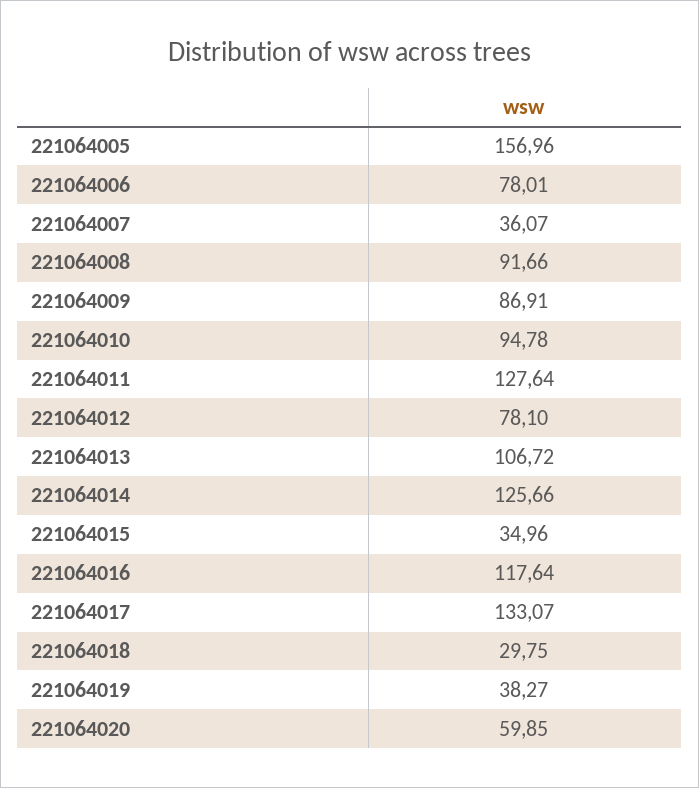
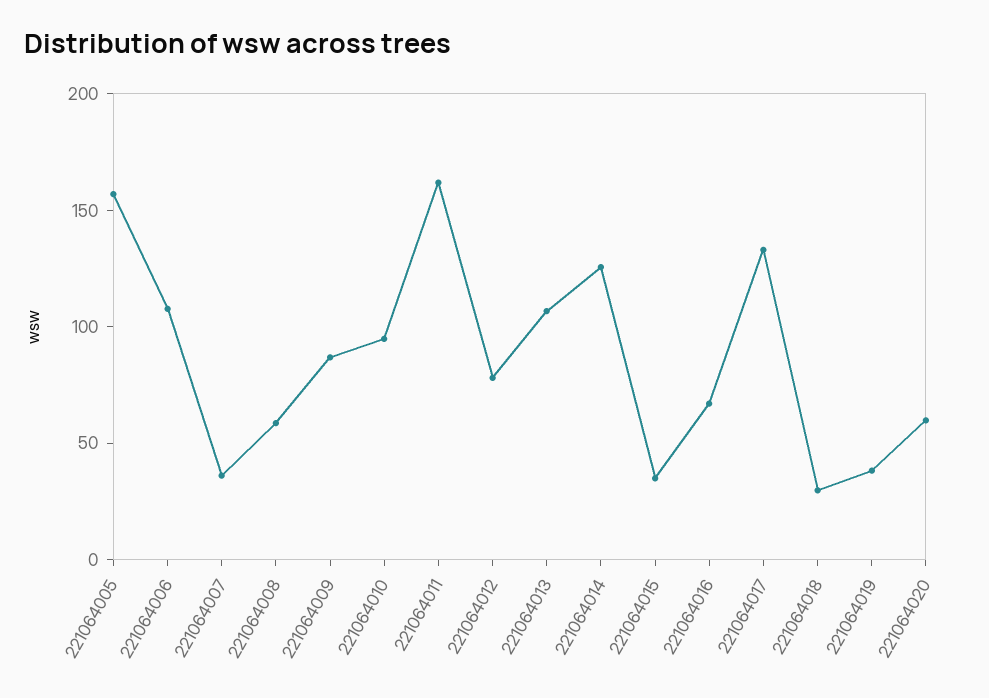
221064006: 78.01 -> 110
221064008: 91.66 -> 60
221064011: 127.64 -> 160
221064016: 117.64 -> 70

